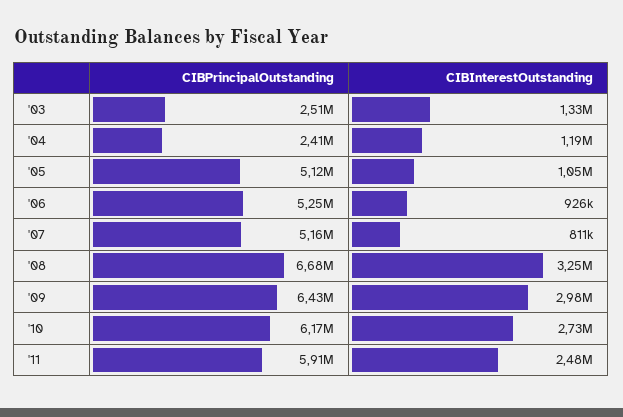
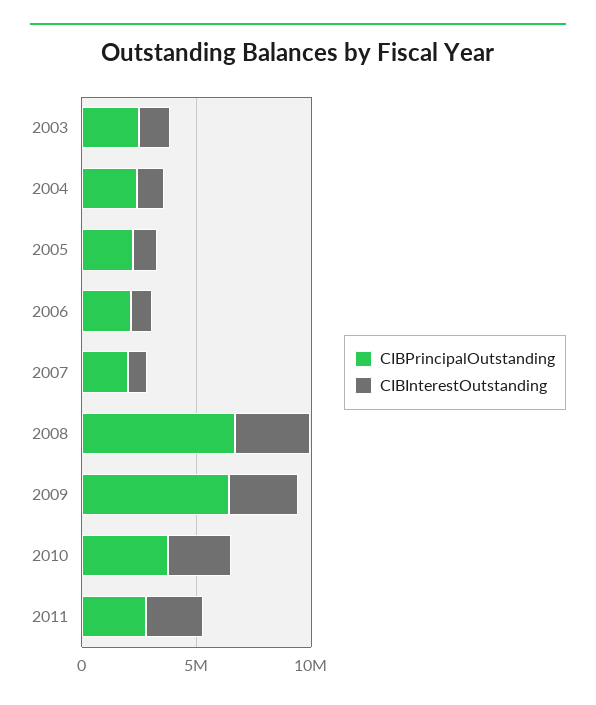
CIBPrincipalOutstanding, '05: 5120000 -> 2000000
CIBPrincipalOutstanding, '06: 5250000 -> 2000000
CIBPrincipalOutstanding, '07: 5160000 -> 2000000
CIBPrincipalOutstanding, '10: 6170000 -> 4000000
CIBPrincipalOutstanding, '11: 5910000 -> 3000000

